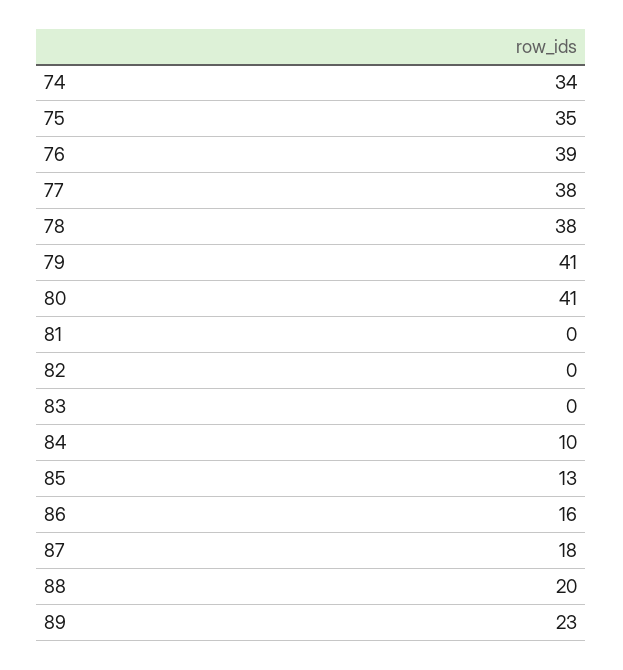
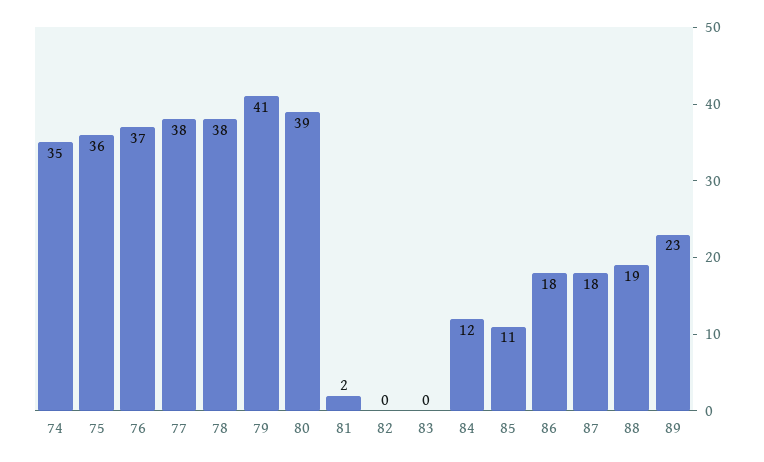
74: 34 -> 35
75: 35 -> 36
76: 39 -> 37
80: 41 -> 39
81: 0 -> 2
84: 10 -> 12
85: 13 -> 11
86: 16 -> 18
88: 20 -> 19

